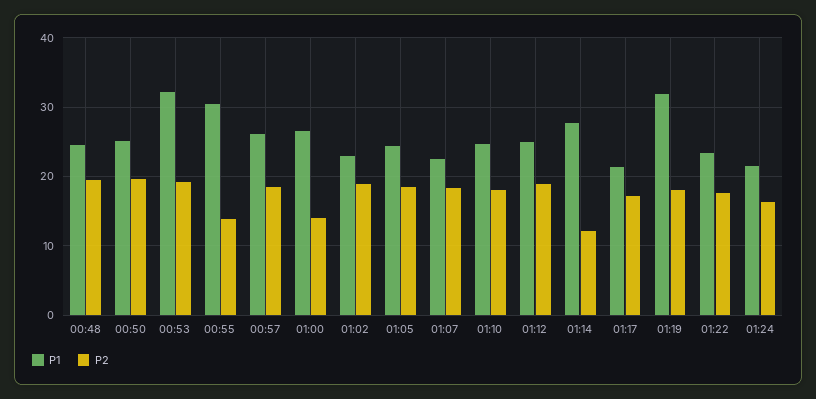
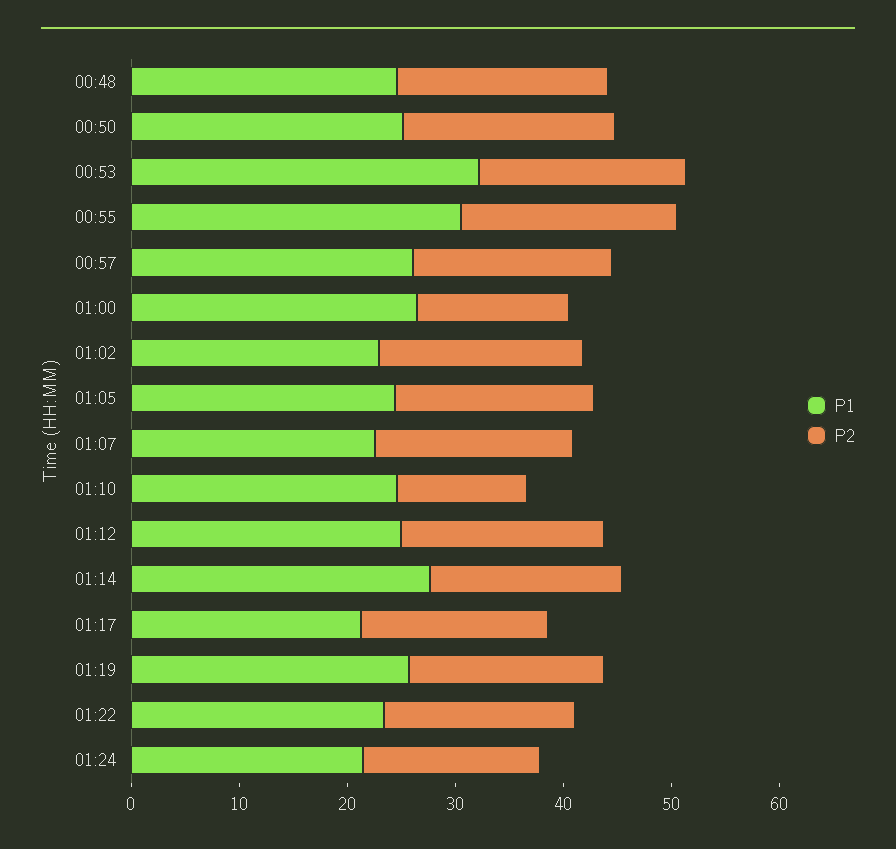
P2, 00:55: 14 -> 20
P2, 01:10: 18 -> 12
P2, 01:14: 12 -> 18
P1, 01:19: 32 -> 26

